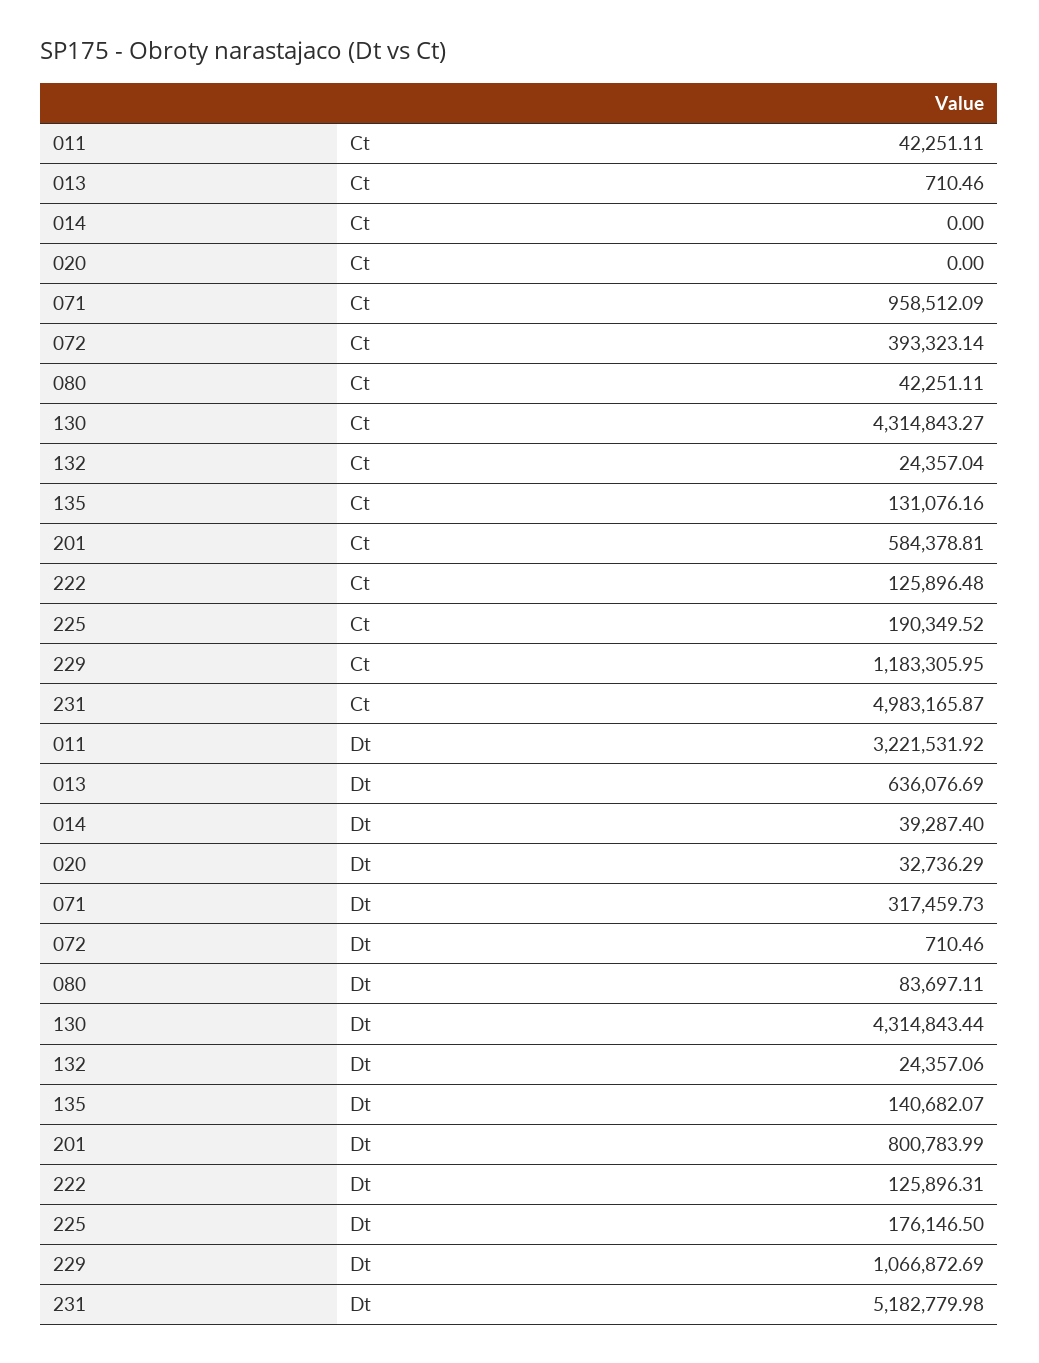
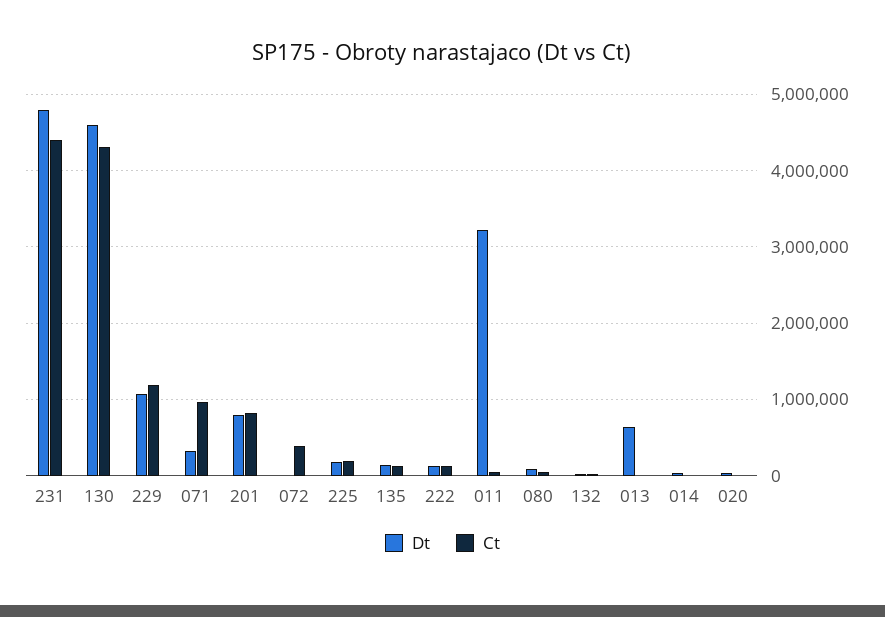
Ct, 201: 584378.81 -> 800000
Ct, 231: 4983165.87 -> 4400000
Dt, 130: 4314843.44 -> 4600000
Dt, 231: 5182779.98 -> 4800000

